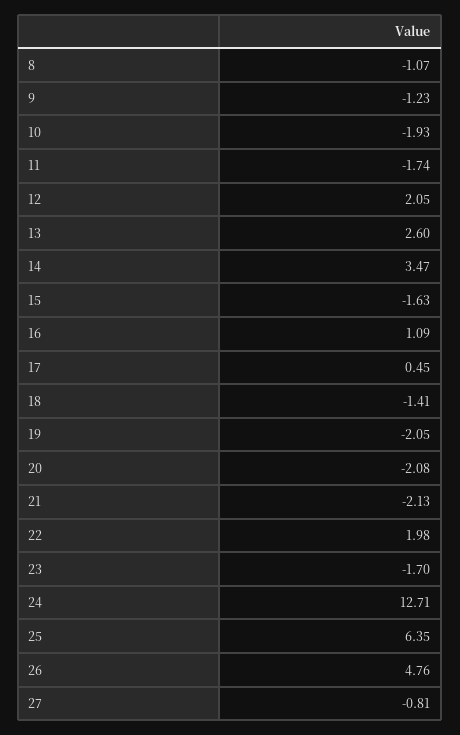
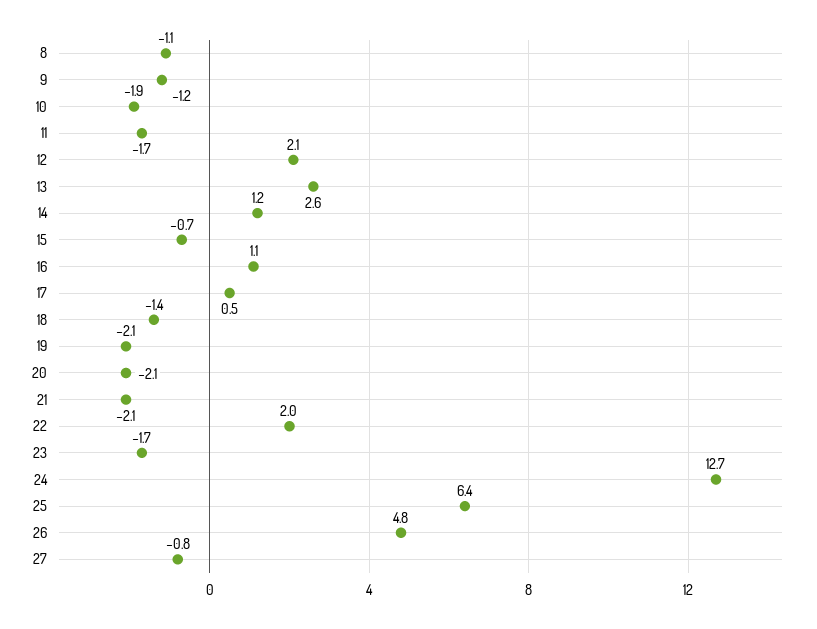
14: 3.47 -> 1.2
15: -1.63 -> -0.7

